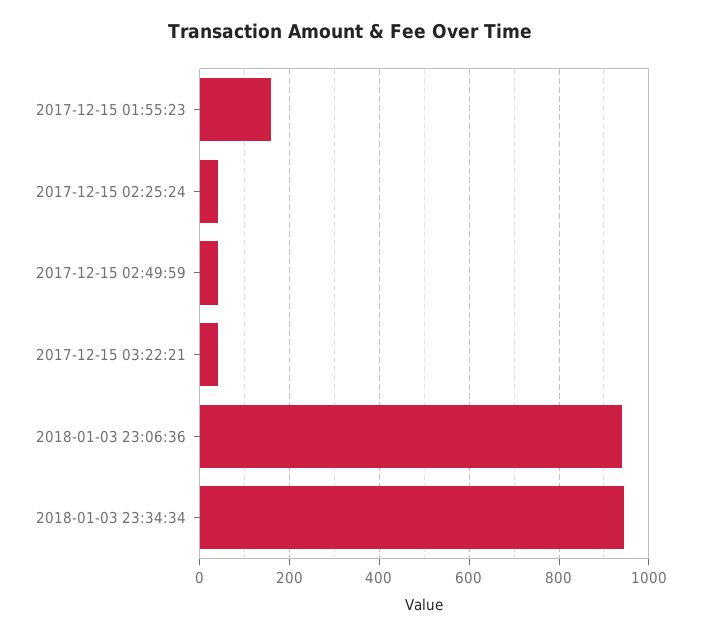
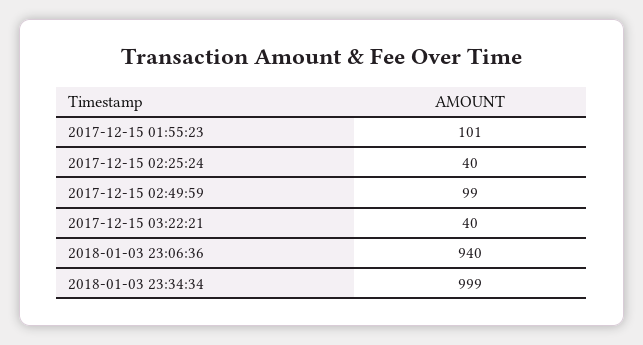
2017-12-15 01:55:23: 160 -> 101
2017-12-15 02:49:59: 40 -> 99
2018-01-03 23:34:34: 940 -> 999

